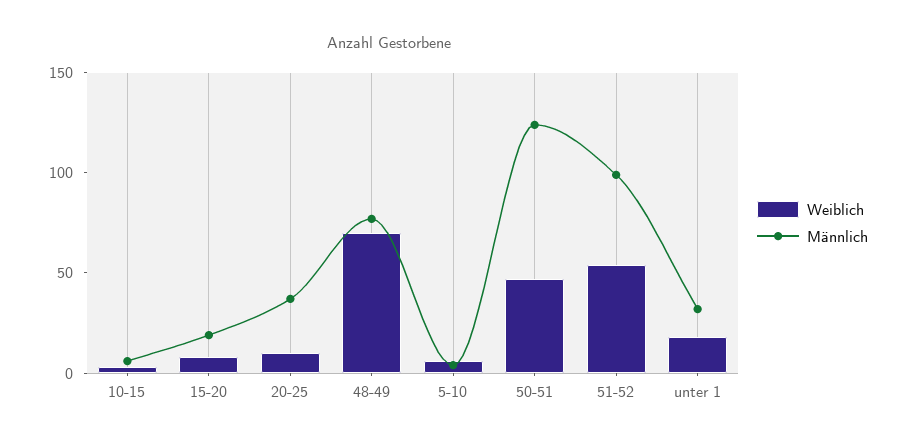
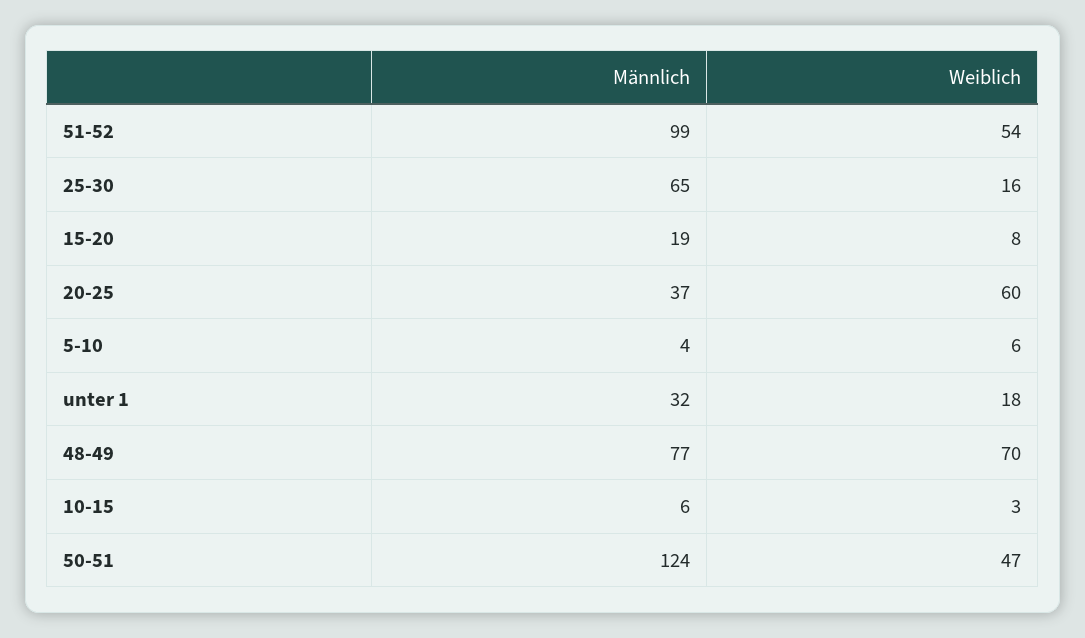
Weiblich, 20-25: 10 -> 60
Männlich, 25-30: none -> 65
Weiblich, 25-30: none -> 16

